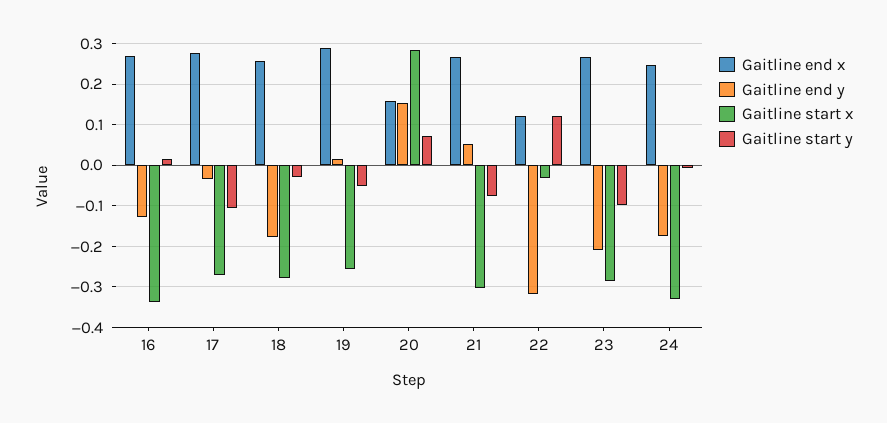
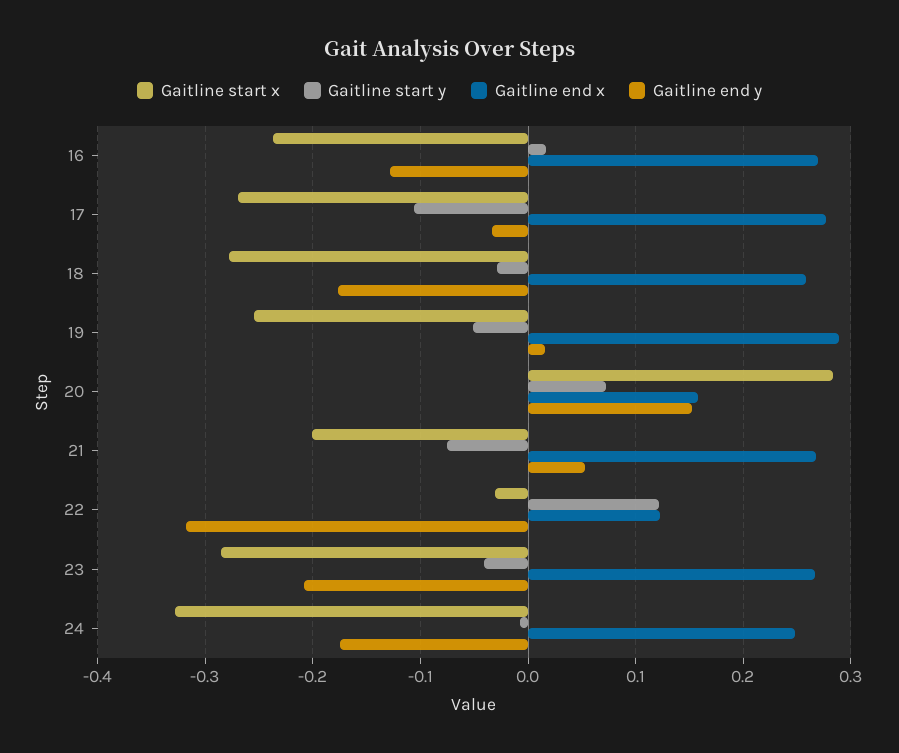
Gaitline start x, 16: -0.34 -> -0.24
Gaitline start x, 21: -0.3 -> -0.2
Gaitline start y, 23: -0.1 -> -0.04

